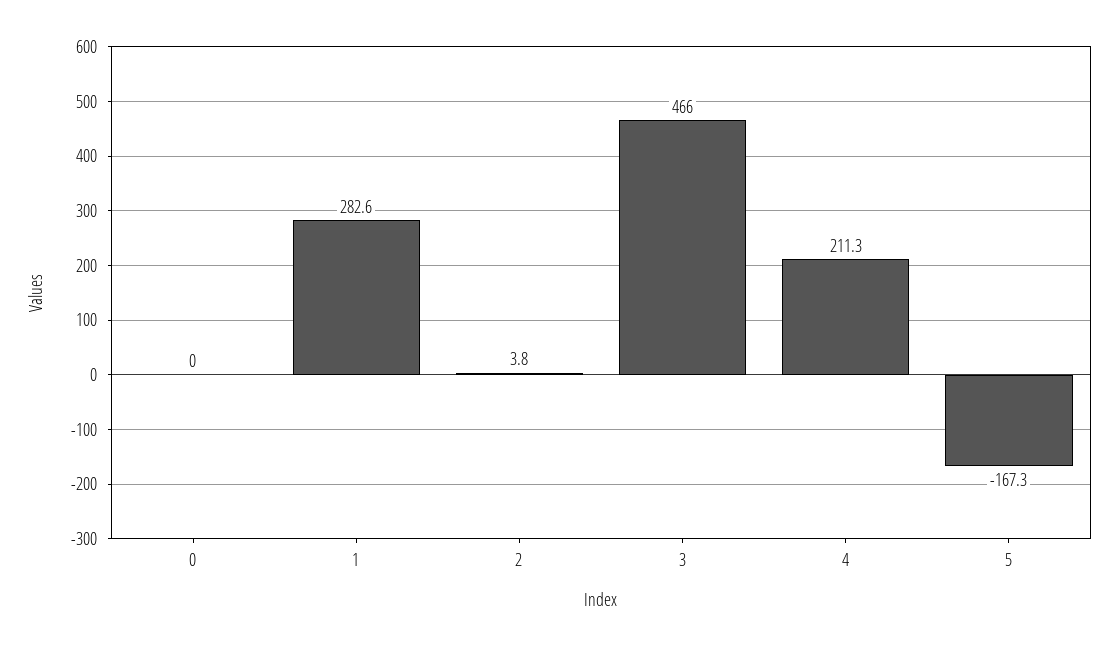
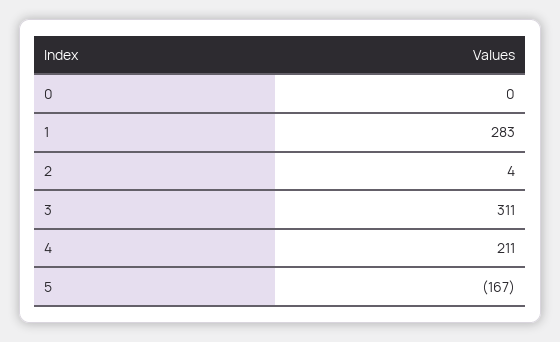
3: 466 -> 311

